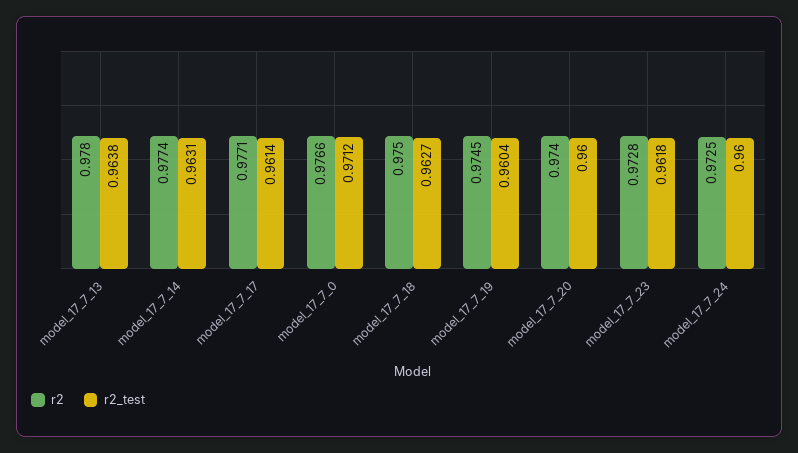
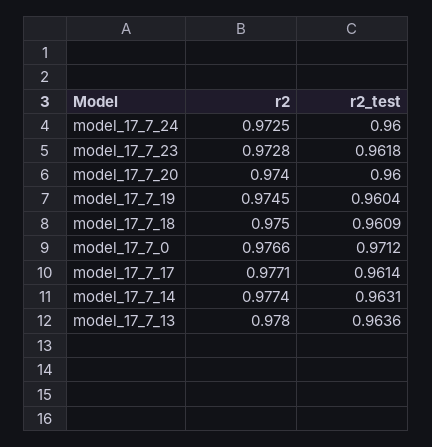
r2_test, model_17_7_13: 0.9638 -> 0.9636
r2_test, model_17_7_18: 0.9627 -> 0.9609

